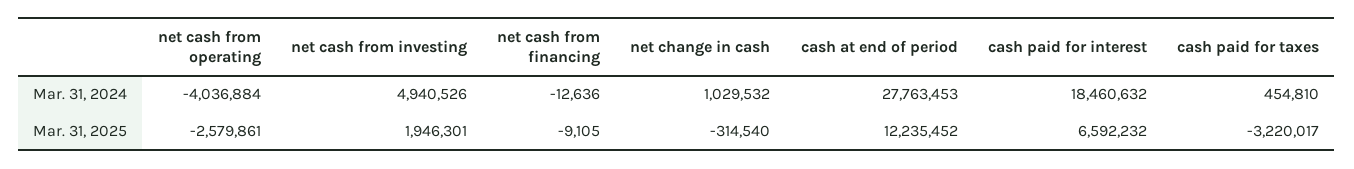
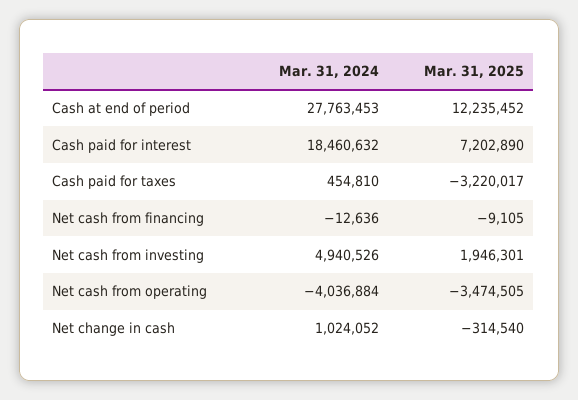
net change in cash, Mar. 31, 2024: 1029532 -> 1024052
net cash from operating, Mar. 31, 2025: -2579861 -> -3474505
cash paid for interest, Mar. 31, 2025: 6592232 -> 7202890

